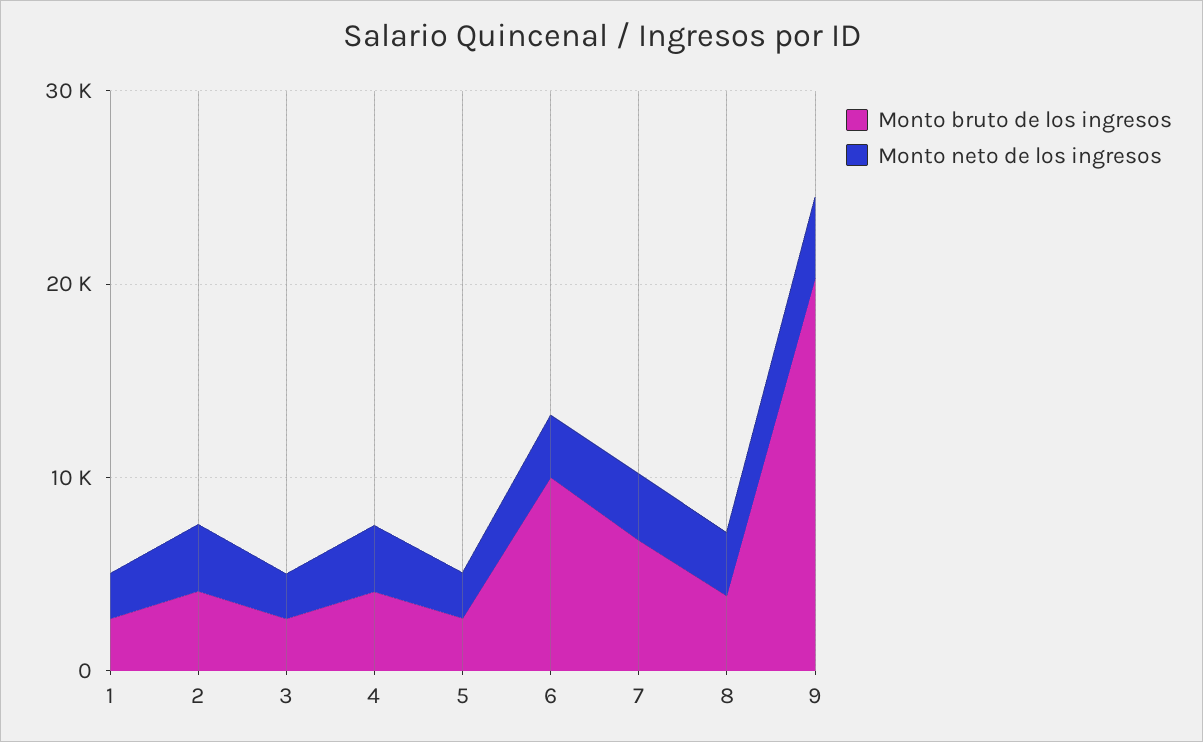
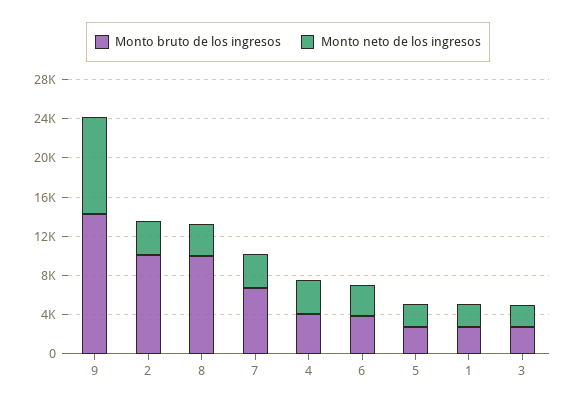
Monto bruto de los ingresos, 2: 4000 -> 10000
Monto bruto de los ingresos, 6: 10000 -> 4000
Monto bruto de los ingresos, 8: 4000 -> 10000
Monto bruto de los ingresos, 9: 20000 -> 14000
Monto neto de los ingresos, 9: 4000 -> 10000

